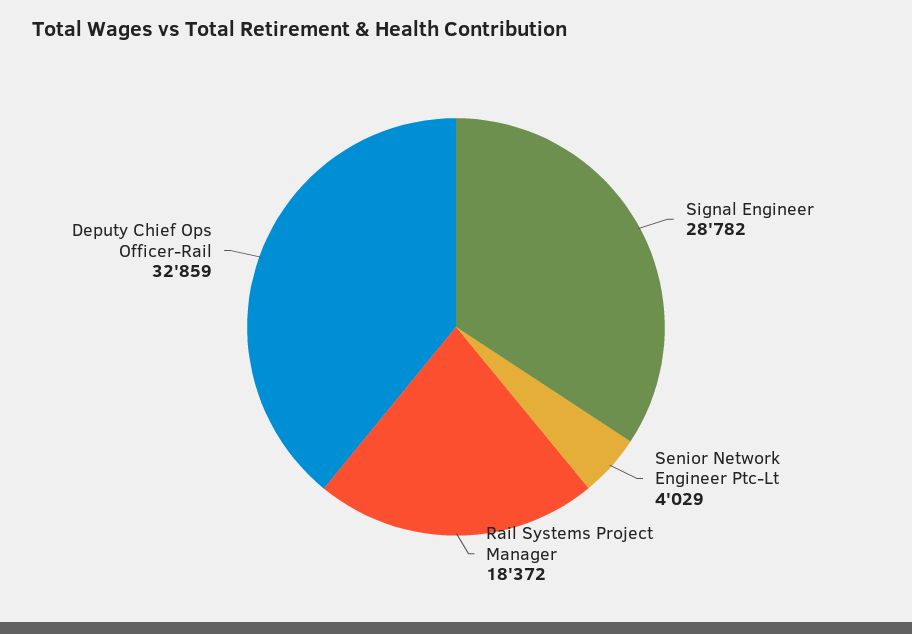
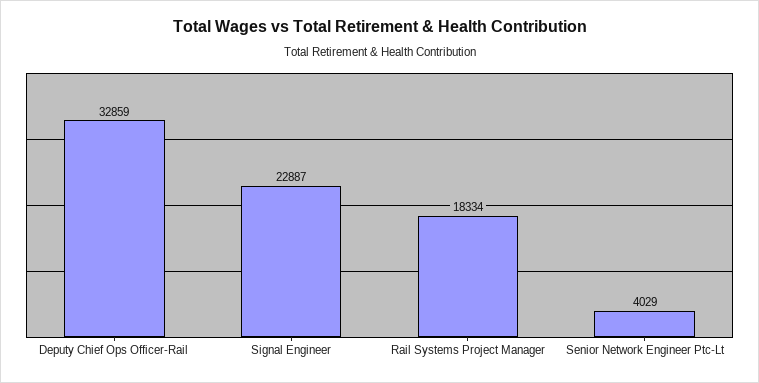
Signal Engineer: 28782 -> 22887
Rail Systems Project Manager: 18372 -> 18334

